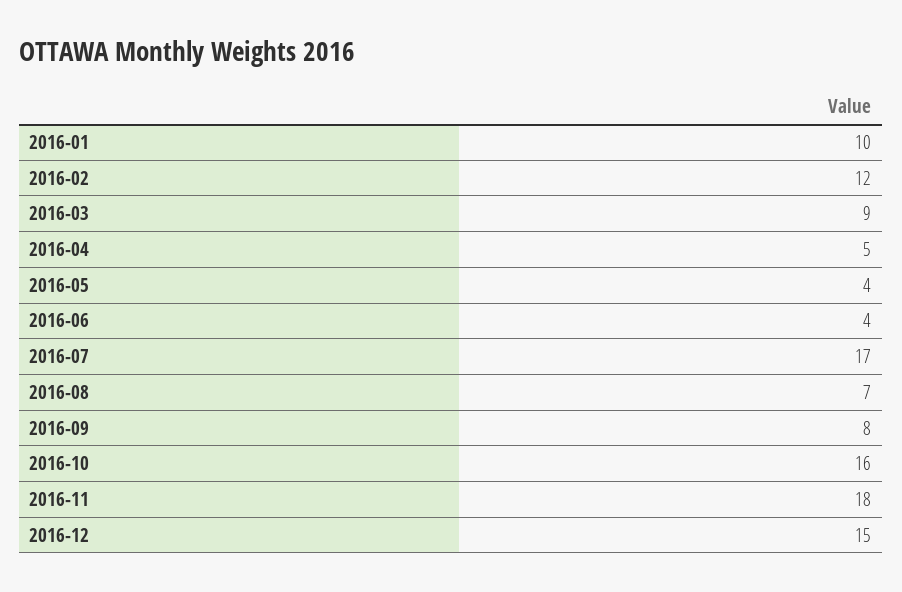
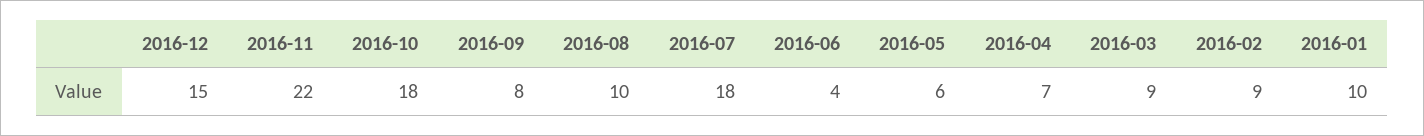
2016-02: 12 -> 9
2016-04: 5 -> 7
2016-05: 4 -> 6
2016-07: 17 -> 18
2016-08: 7 -> 10
2016-10: 16 -> 18
2016-11: 18 -> 22

